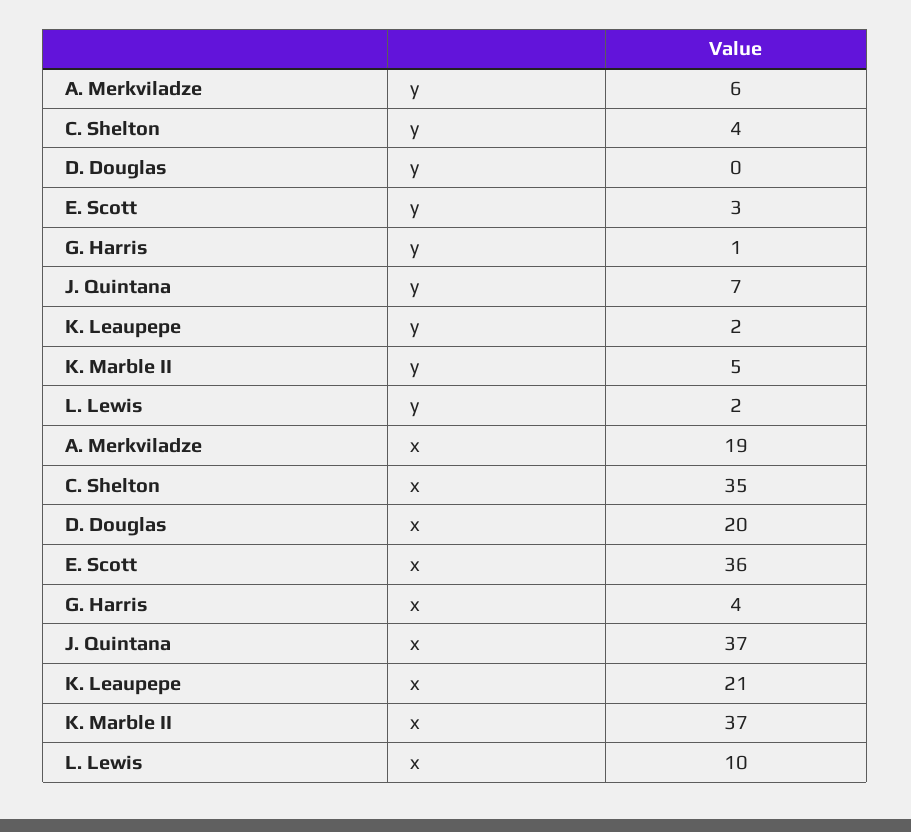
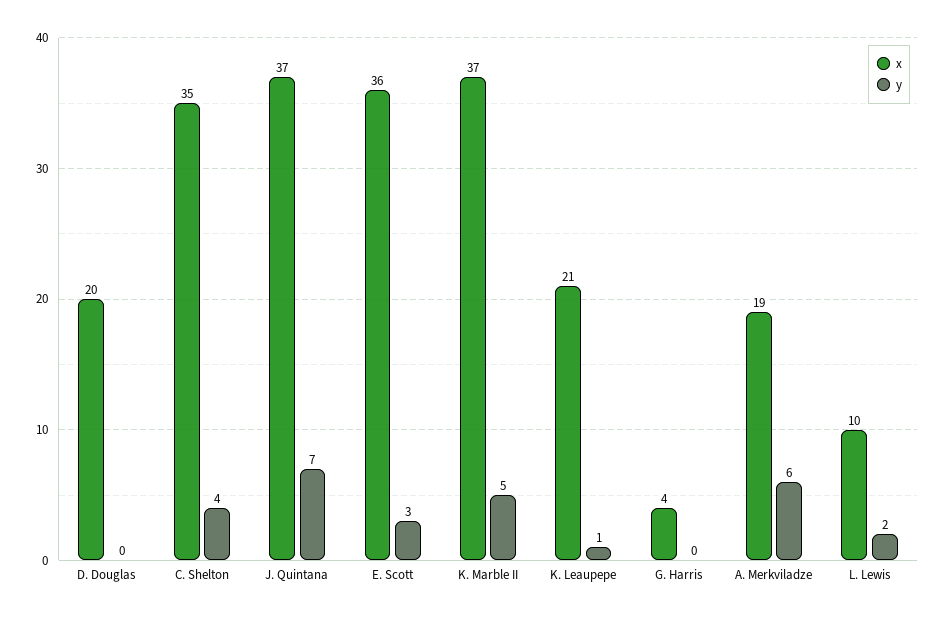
y, G. Harris: 1 -> 0
y, K. Leaupepe: 2 -> 1

